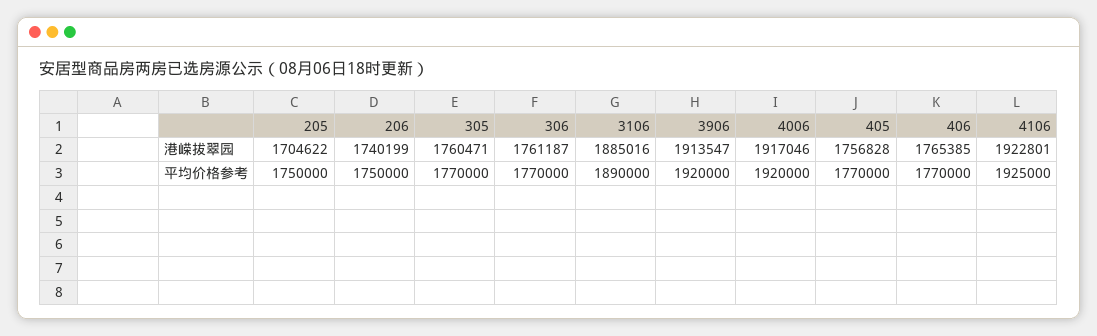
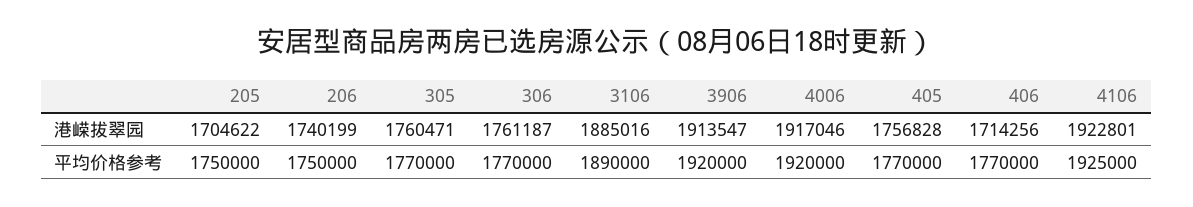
406, 港嵘拔翠园: 1765385 -> 1714256

